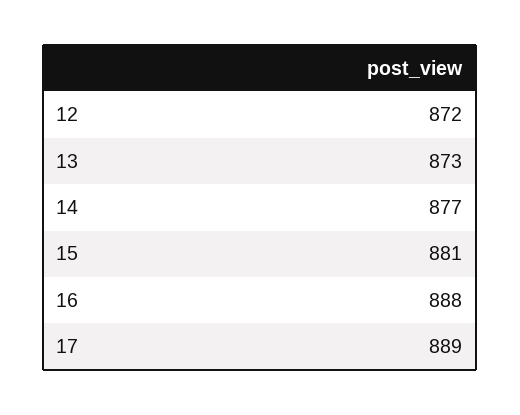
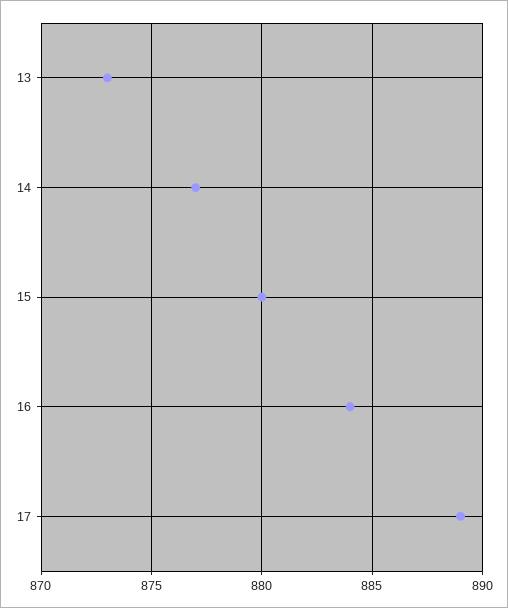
12: 872 -> none
15: 881 -> 880
16: 888 -> 884

